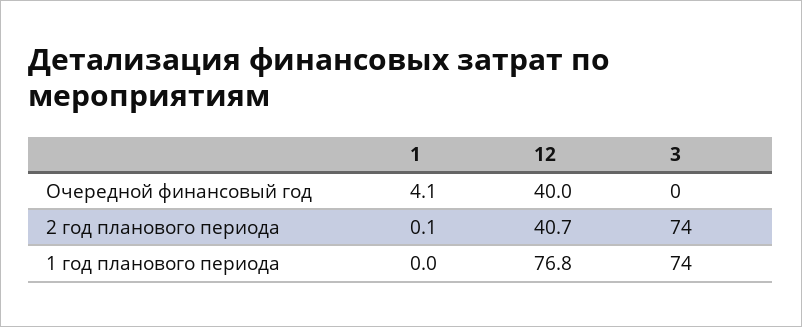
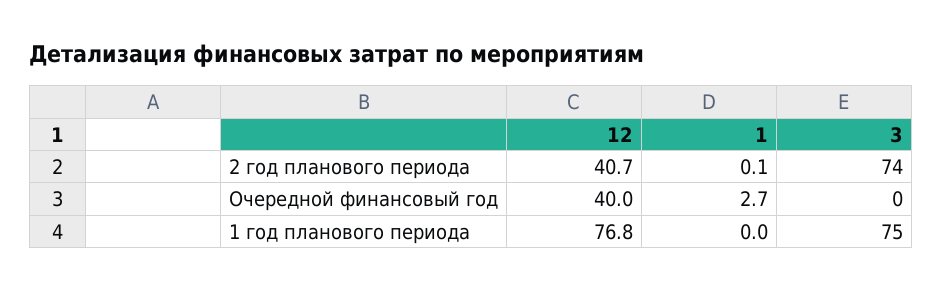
1, Очередной финансовый год: 4.1 -> 2.7
3, 1 год планового периода: 74 -> 75

